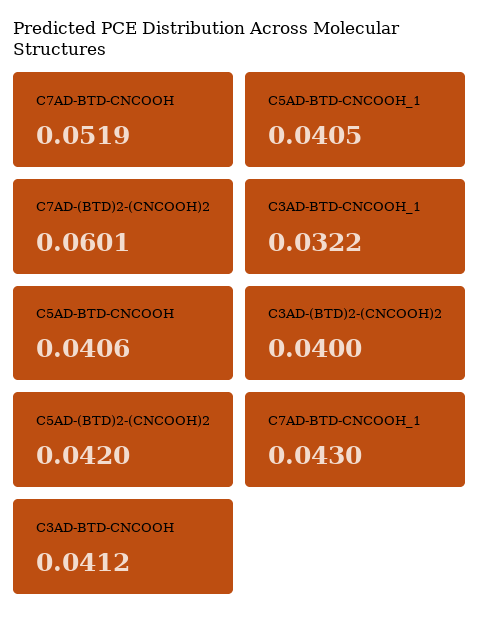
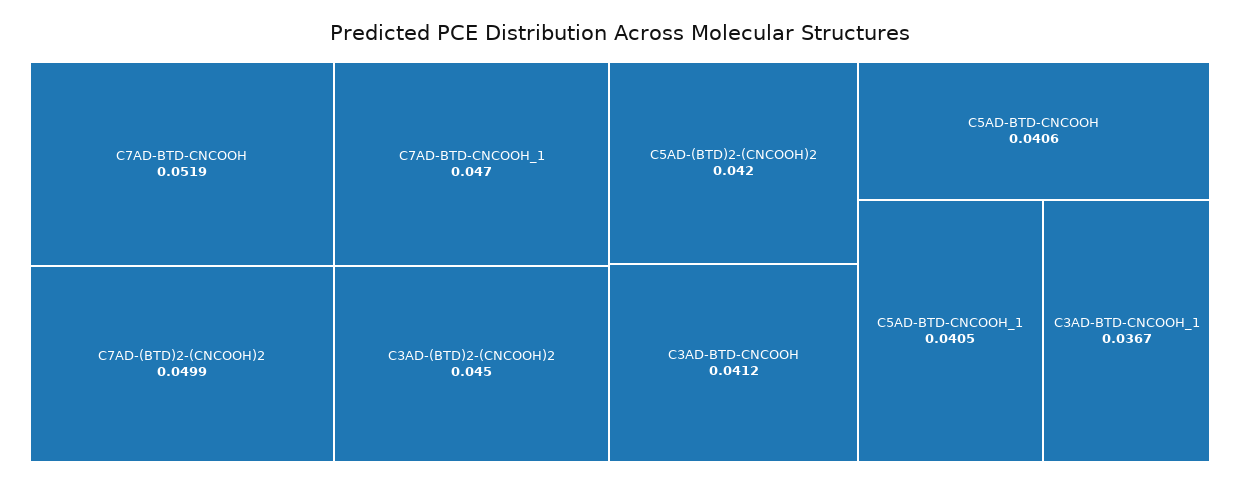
C7AD-(BTD)2-(CNCOOH)2: 0.0601 -> 0.0499
C3AD-BTD-CNCOOH_1: 0.0322 -> 0.0367
C3AD-(BTD)2-(CNCOOH)2: 0.04 -> 0.045
C7AD-BTD-CNCOOH_1: 0.043 -> 0.047

